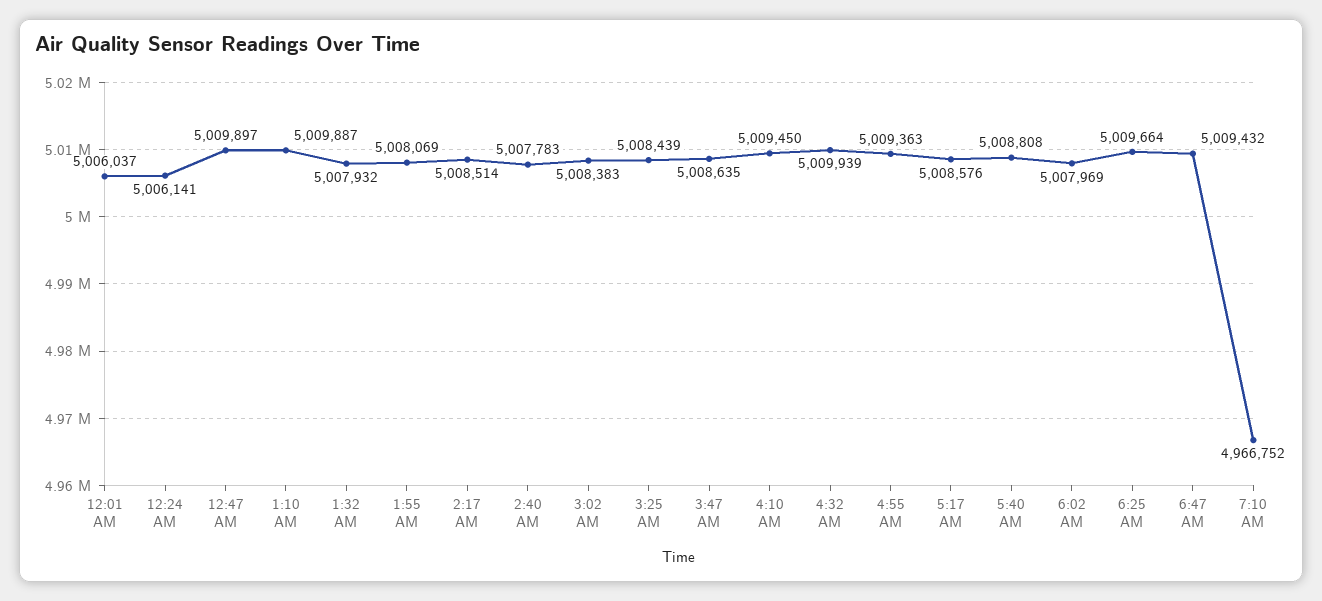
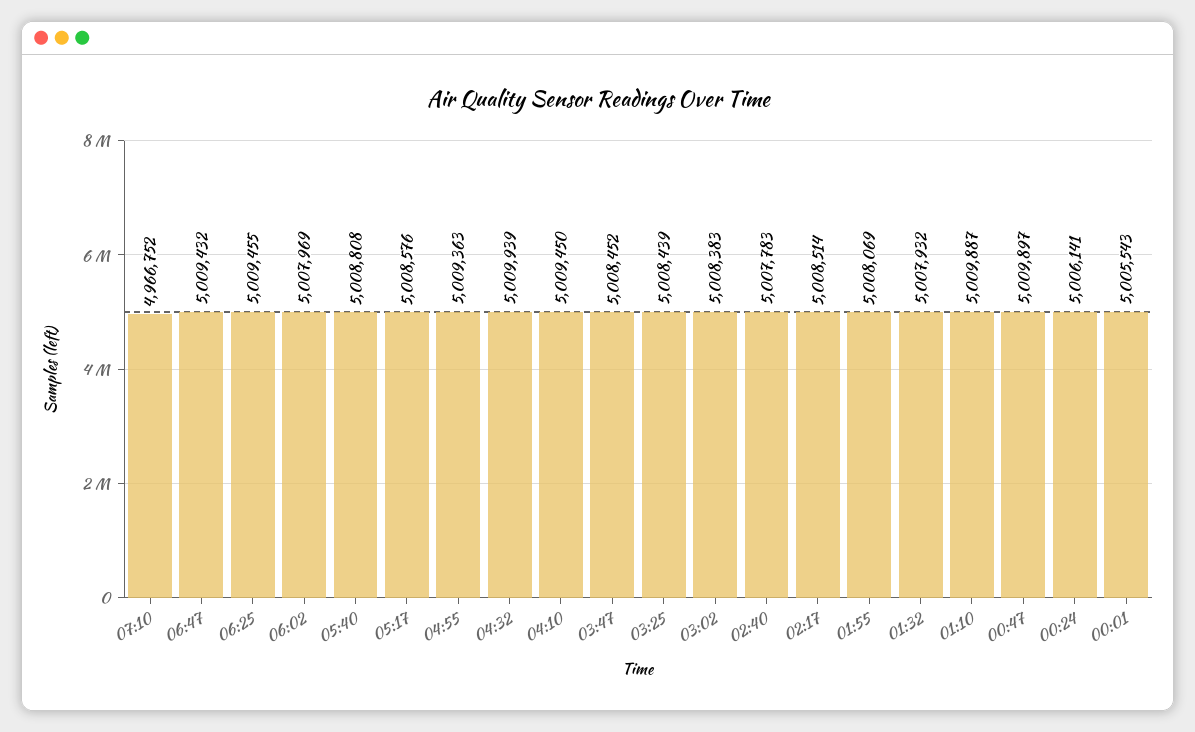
12:01 AM: 5006037 -> 5005543
3:47 AM: 5008635 -> 5008452
6:25 AM: 5009664 -> 5009455

